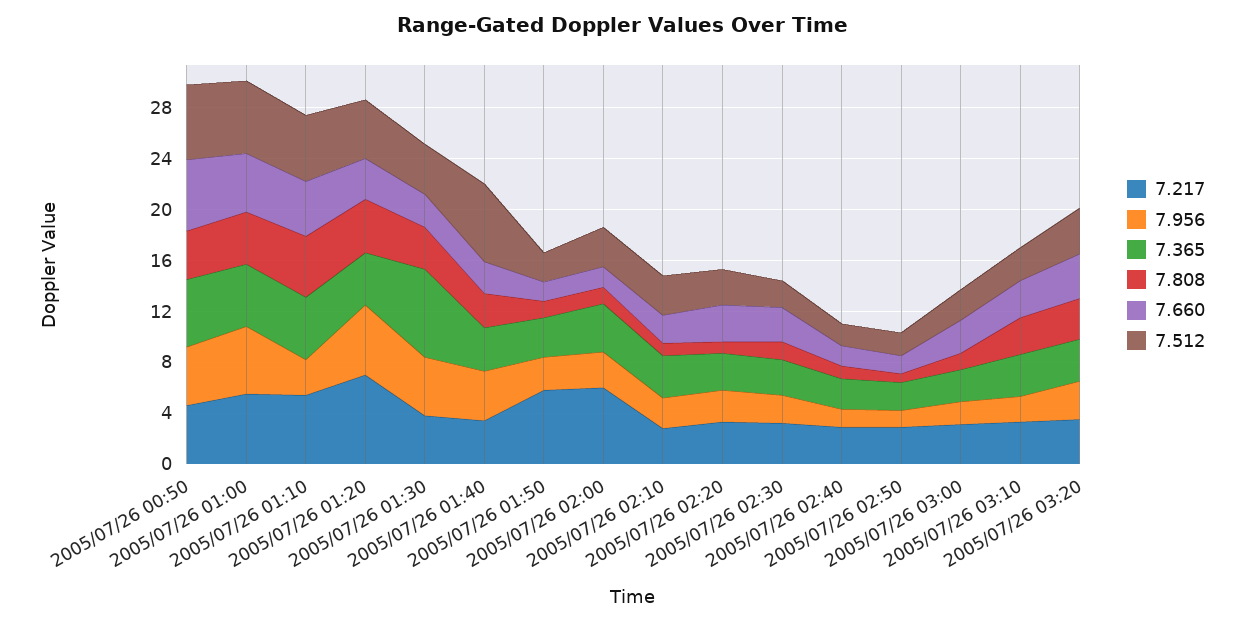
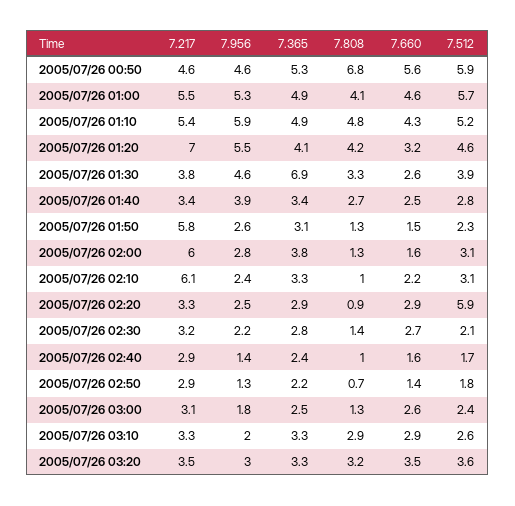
7.808, 2005/07/26 00:50: 4 -> 6.8
7.956, 2005/07/26 01:10: 3 -> 5.9
7.512, 2005/07/26 01:40: 6 -> 2.8
7.217, 2005/07/26 02:10: 3 -> 6.1
7.512, 2005/07/26 02:20: 3 -> 5.9

